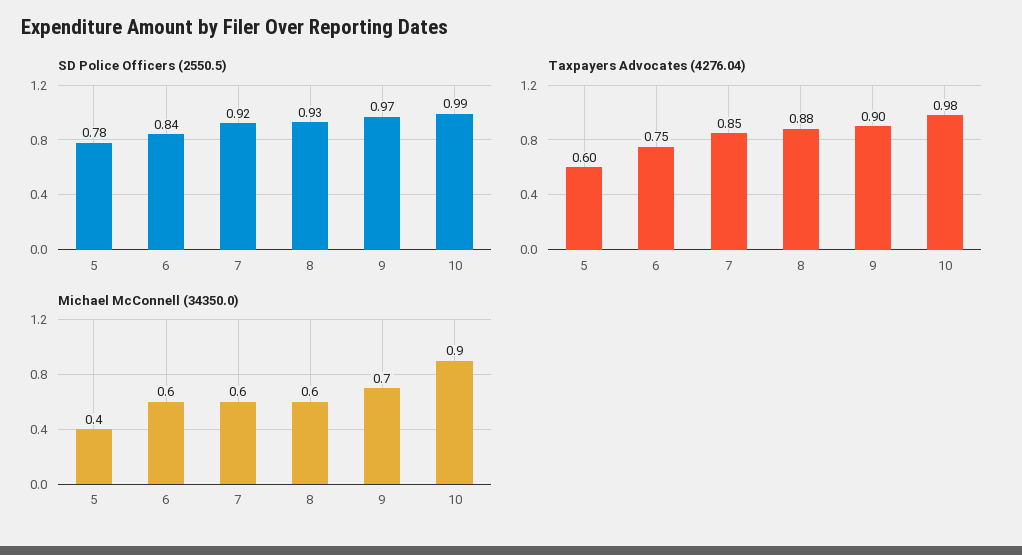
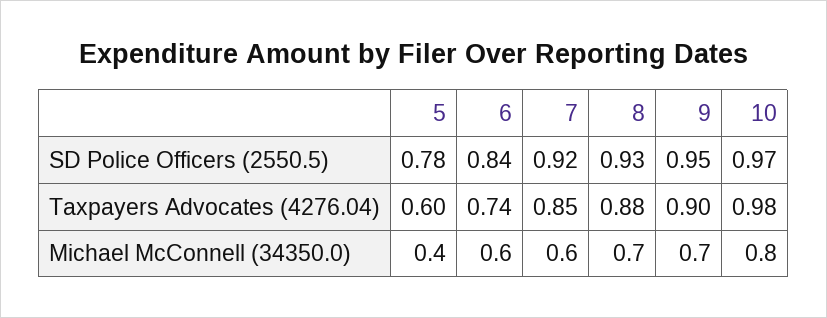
SD Police Officers (2550.5), 9: 0.97 -> 0.95
SD Police Officers (2550.5), 10: 0.99 -> 0.97
Taxpayers Advocates (4276.04), 6: 0.75 -> 0.74
Michael McConnell (34350.0), 8: 0.6 -> 0.7
Michael McConnell (34350.0), 10: 0.9 -> 0.8

